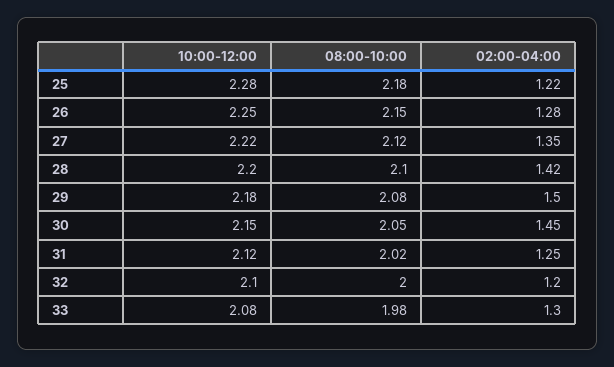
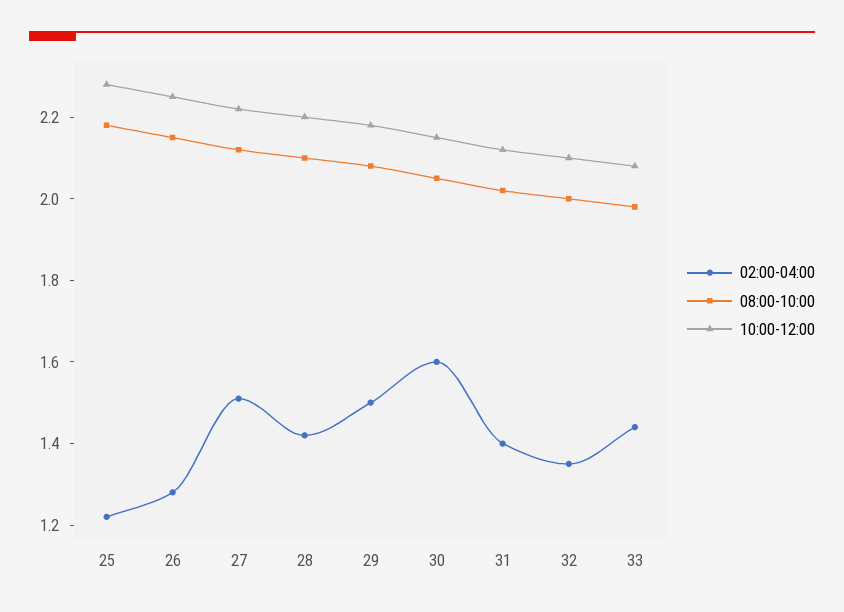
02:00-04:00, 27: 1.35 -> 1.5
02:00-04:00, 30: 1.45 -> 1.6
02:00-04:00, 31: 1.25 -> 1.4
02:00-04:00, 32: 1.2 -> 1.35
02:00-04:00, 33: 1.3 -> 1.45

